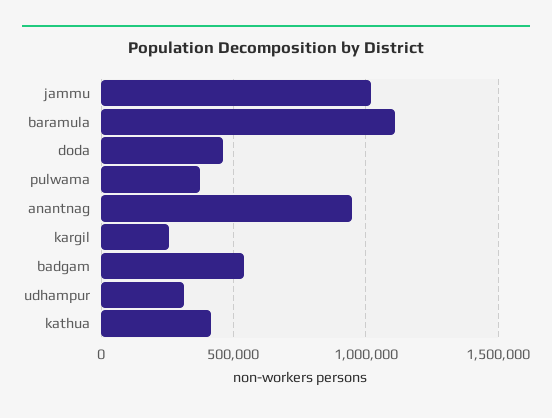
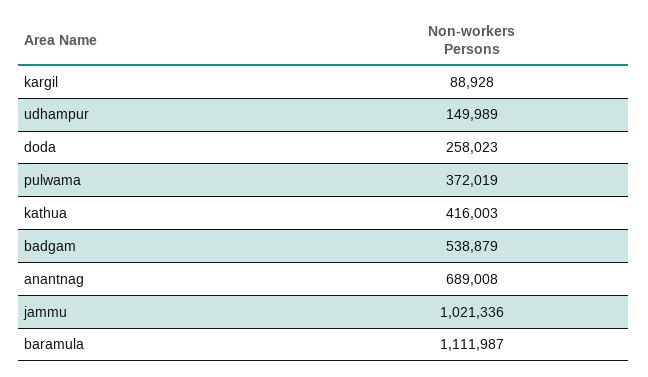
doda: 450000 -> 258023
anantnag: 950000 -> 689008
kargil: 250000 -> 88928
udhampur: 300000 -> 149989

